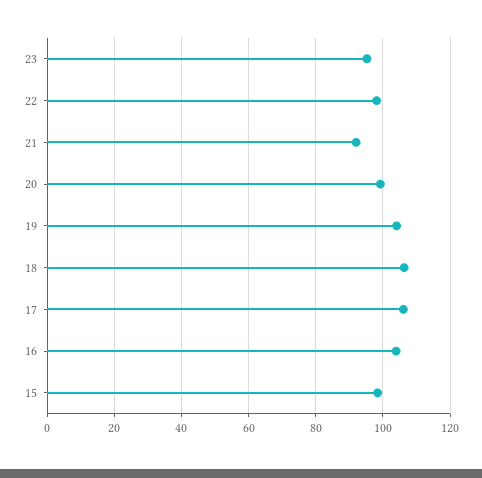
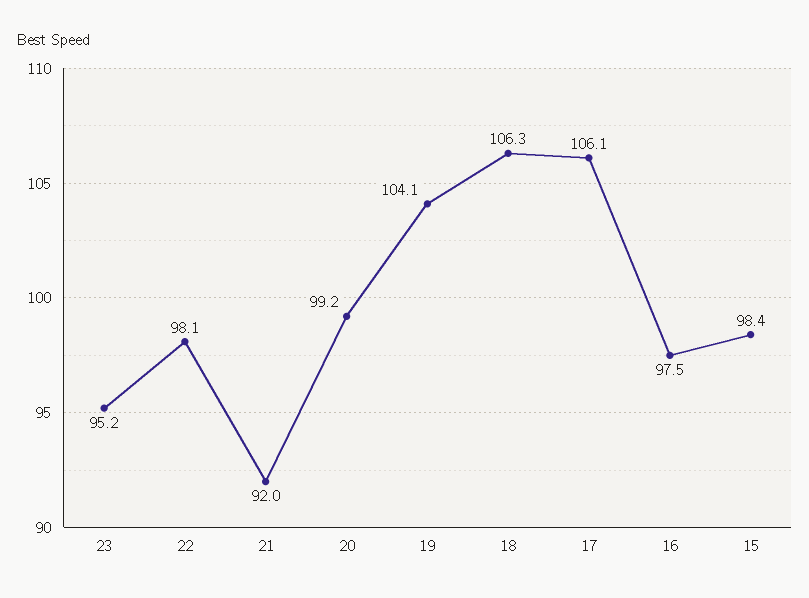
16: 104 -> 97.5

